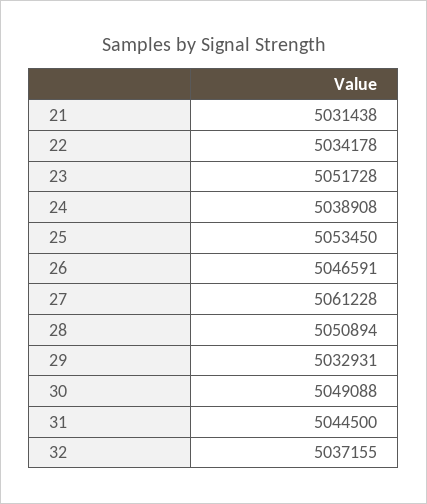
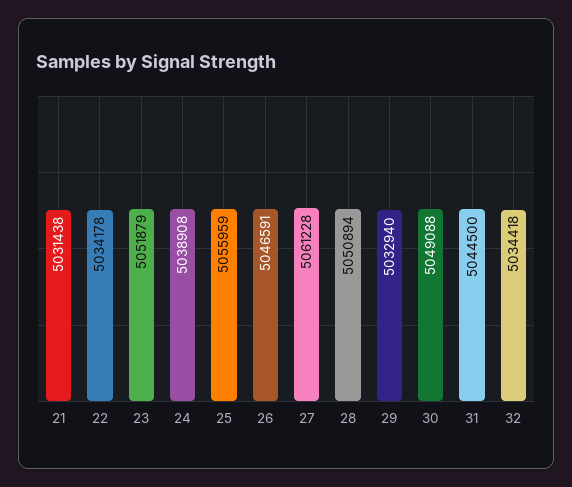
23: 5051728 -> 5051879
25: 5053450 -> 5055959
29: 5032931 -> 5032940
32: 5037155 -> 5034418

